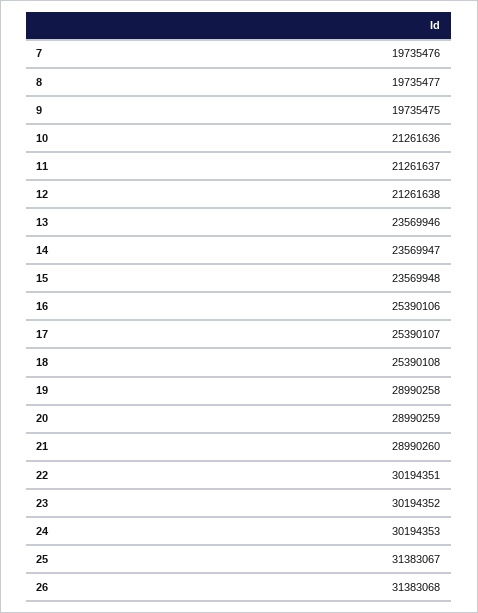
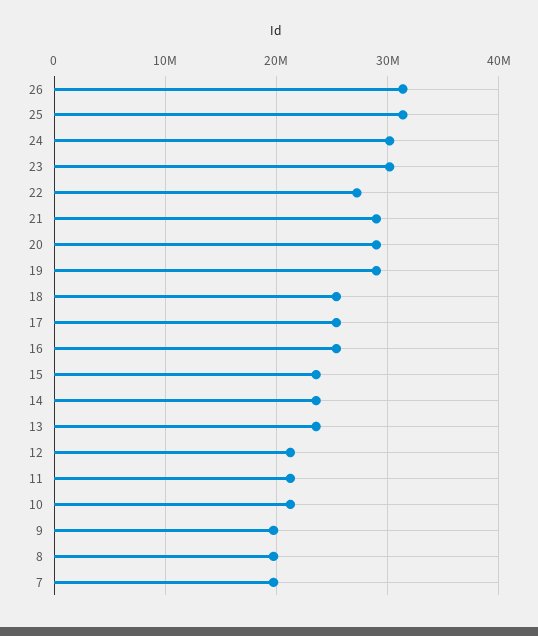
22: 30194351 -> 27000000

